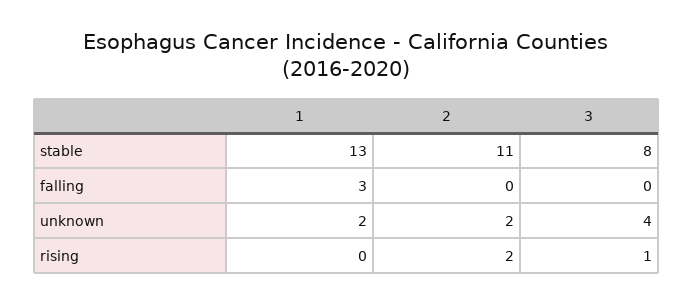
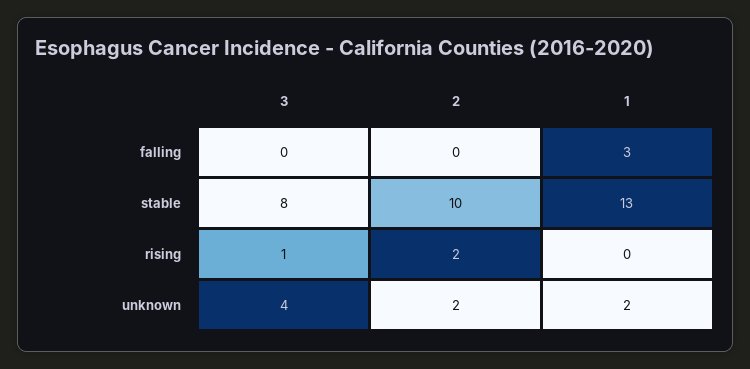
2, stable: 11 -> 10

